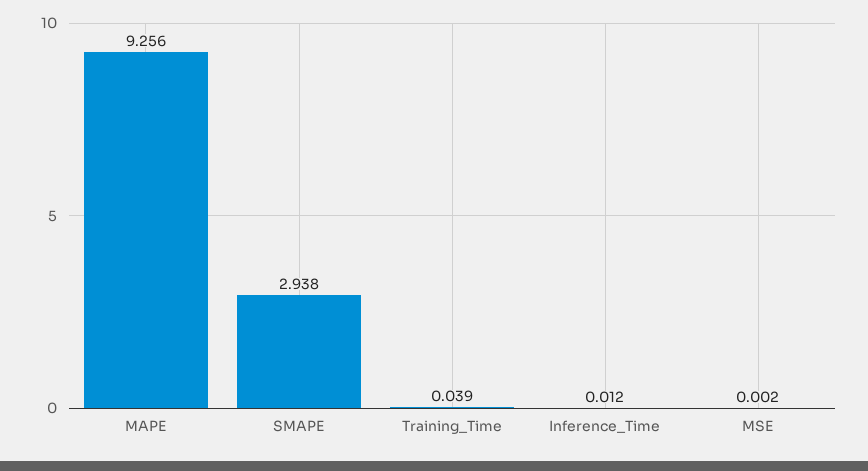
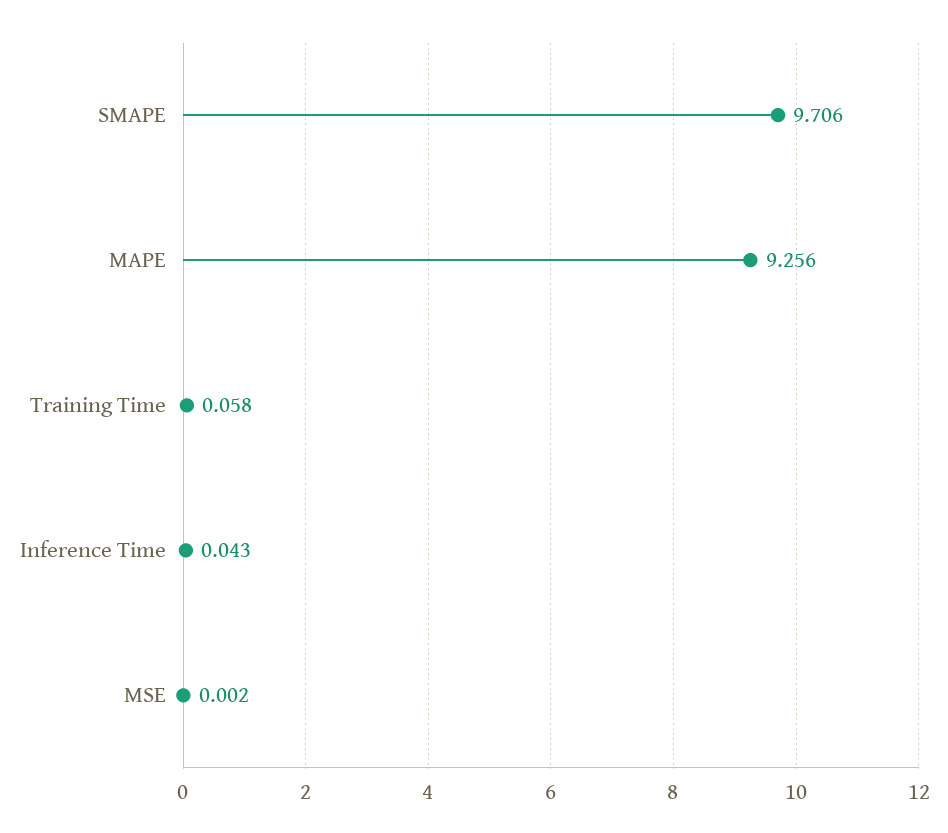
SMAPE: 2.938 -> 9.706
Training_Time: 0.039 -> 0.058
Inference_Time: 0.012 -> 0.043

